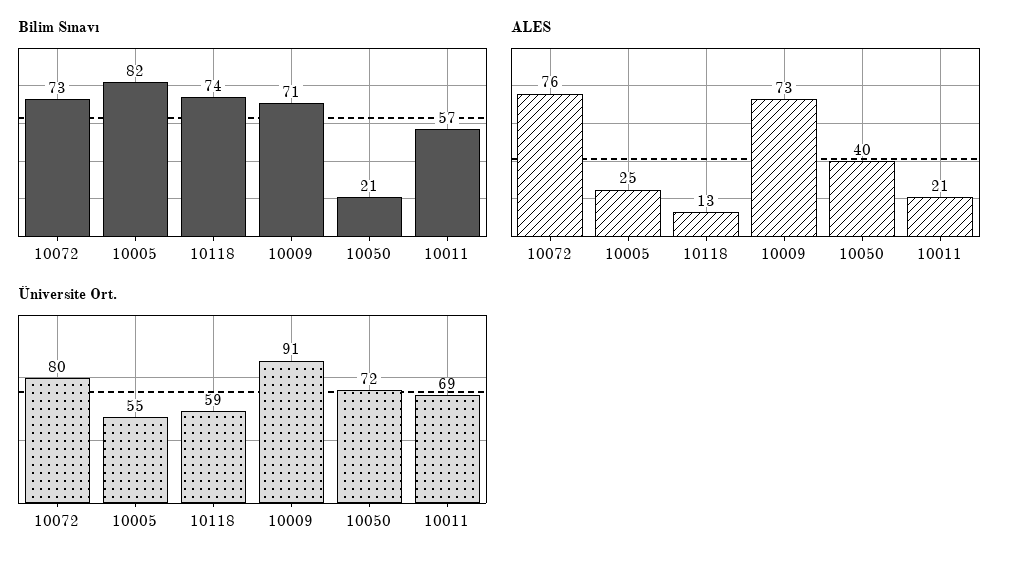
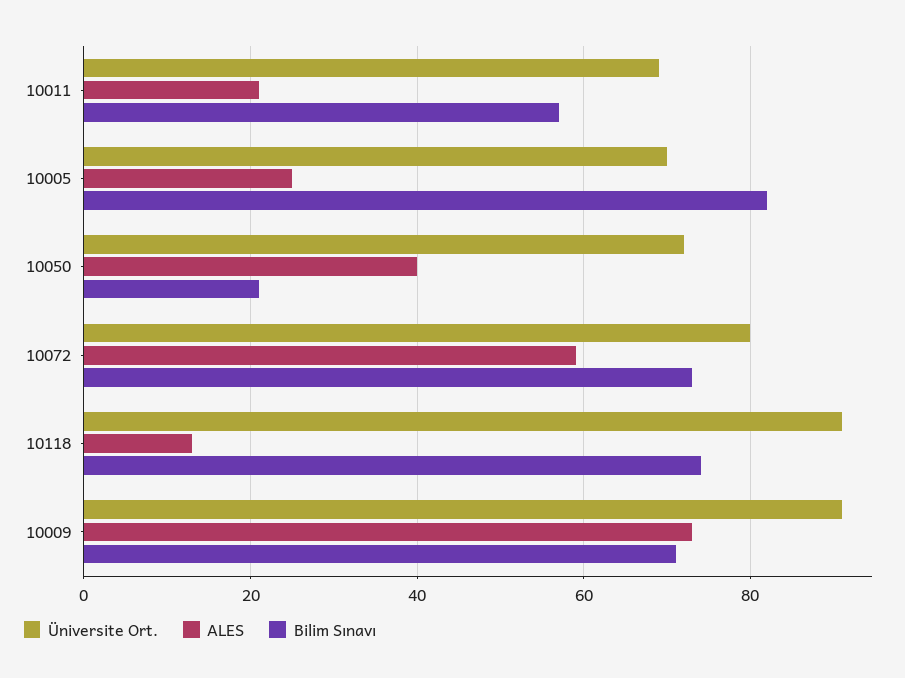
ALES, 10072: 76 -> 60
Üniversite Ort., 10005: 55 -> 70
Üniversite Ort., 10118: 59 -> 90

